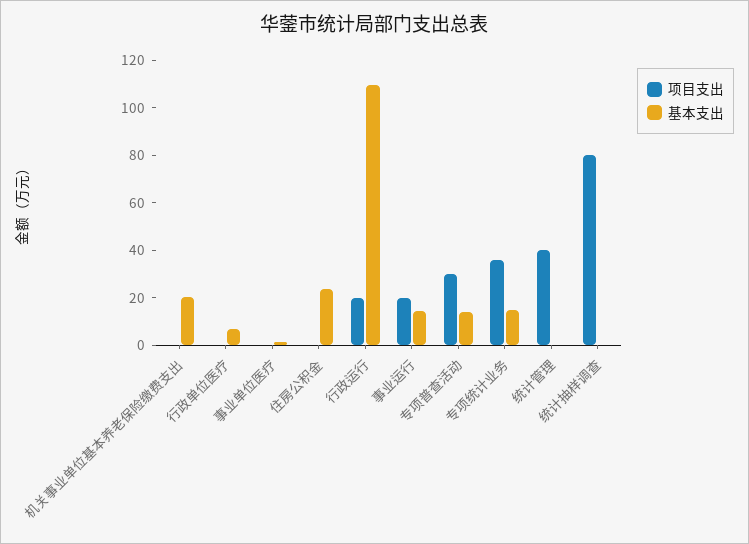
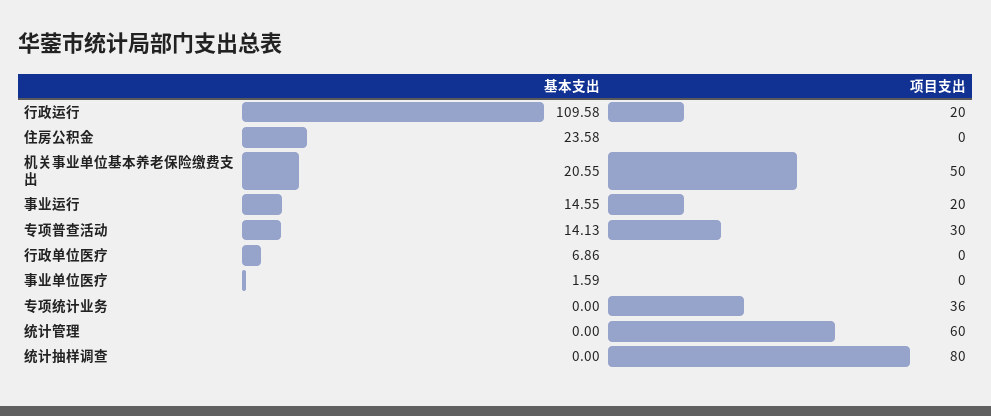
项目支出, 机关事业单位基本养老保险缴费支出: 0 -> 50
基本支出, 专项统计业务: 15 -> 0
项目支出, 统计管理: 40 -> 60

